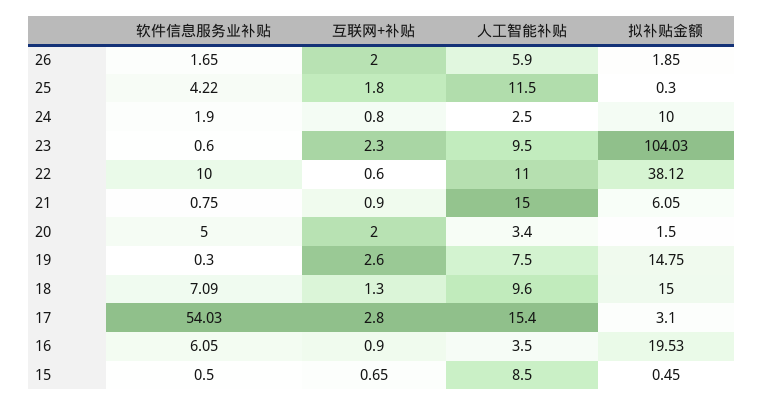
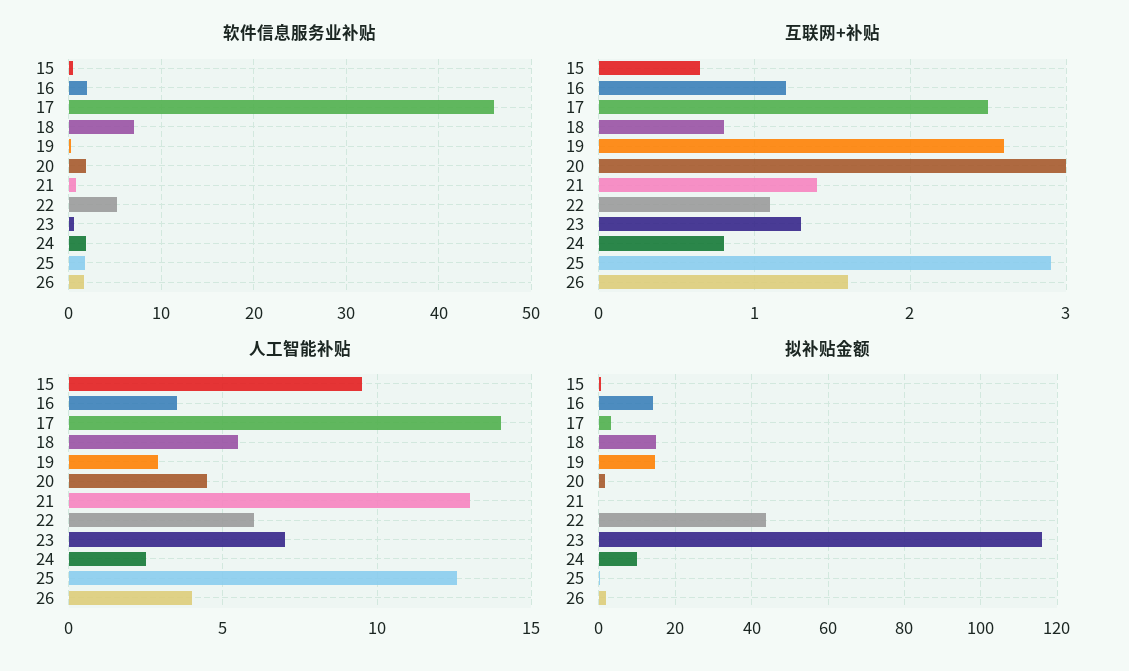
互联网+补贴, 26: 2 -> 1.6
人工智能补贴, 26: 5.9 -> 4
软件信息服务业补贴, 25: 4.22 -> 2
互联网+补贴, 25: 1.8 -> 2.9
人工智能补贴, 25: 11.5 -> 12.5
互联网+补贴, 23: 2.3 -> 1.3
人工智能补贴, 23: 9.5 -> 7
拟补贴金额, 23: 104.03 -> 116
软件信息服务业补贴, 22: 10 -> 5
互联网+补贴, 22: 0.6 -> 1.1
人工智能补贴, 22: 11 -> 6
拟补贴金额, 22: 38.12 -> 44
互联网+补贴, 21: 0.9 -> 1.4
人工智能补贴, 21: 15 -> 13
拟补贴金额, 21: 6.05 -> 0
软件信息服务业补贴, 20: 5 -> 2
互联网+补贴, 20: 2 -> 3
人工智能补贴, 20: 3.4 -> 4.5
人工智能补贴, 19: 7.5 -> 3
互联网+补贴, 18: 1.3 -> 0.8
人工智能补贴, 18: 9.6 -> 5.5
软件信息服务业补贴, 17: 54.03 -> 46
互联网+补贴, 17: 2.8 -> 2.5
人工智能补贴, 17: 15.4 -> 14
软件信息服务业补贴, 16: 6.05 -> 2
互联网+补贴, 16: 0.9 -> 1.2
拟补贴金额, 16: 19.53 -> 14
人工智能补贴, 15: 8.5 -> 9.5

